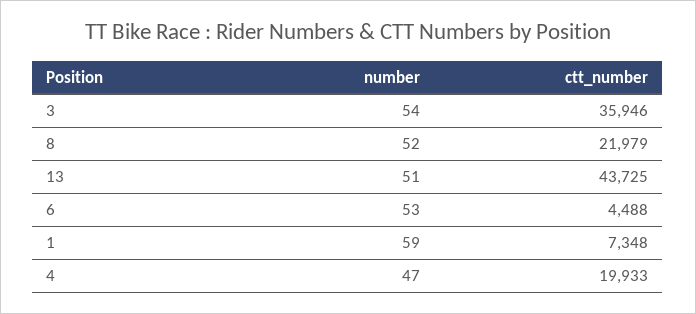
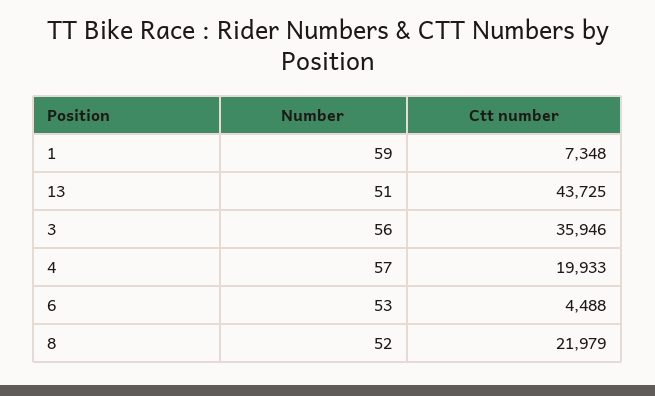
number, 3: 54 -> 56
number, 4: 47 -> 57

